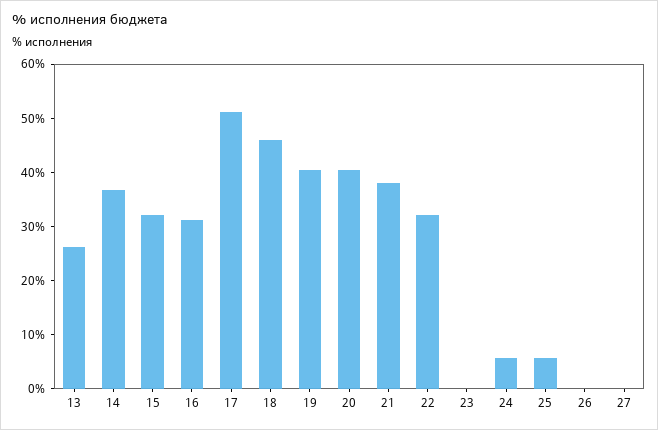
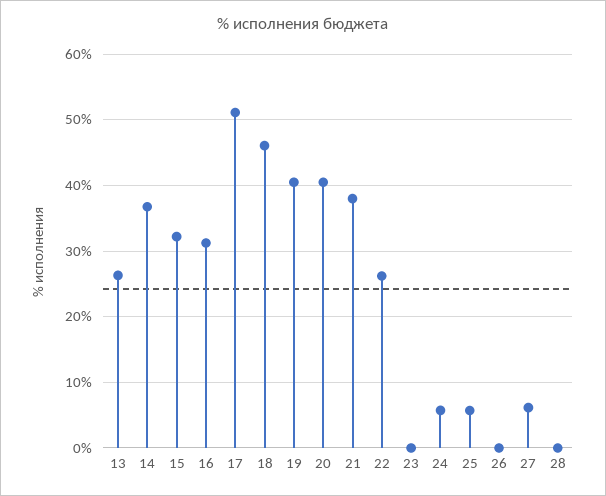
22: 32 -> 26
27: 0 -> 6
28: none -> 0

